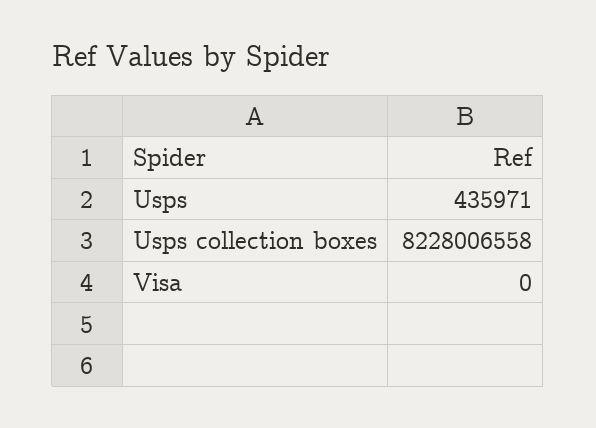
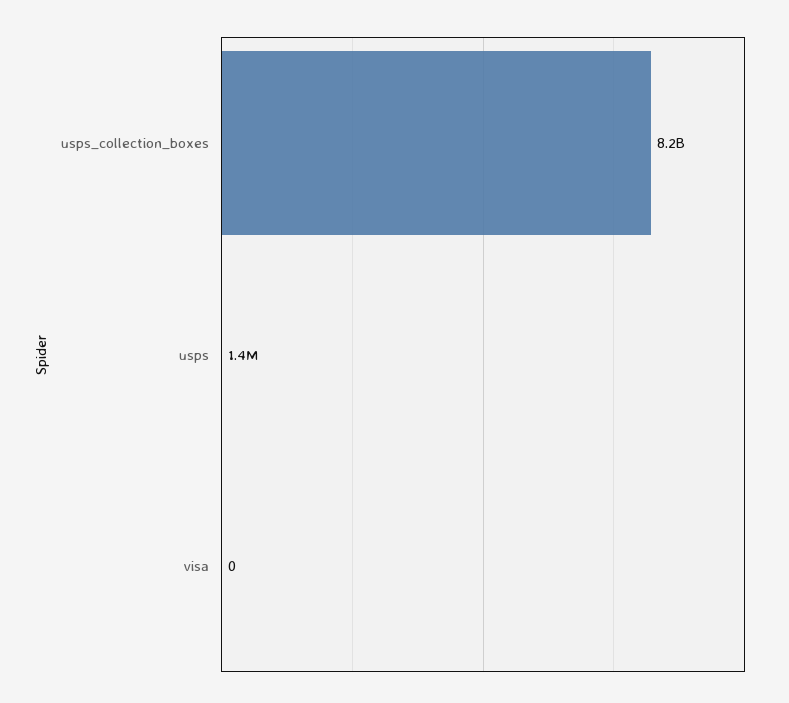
Usps: 435971 -> 1400000

